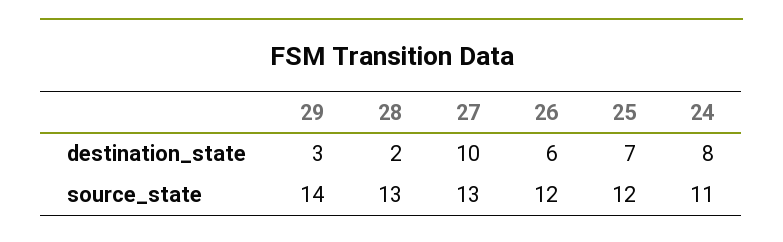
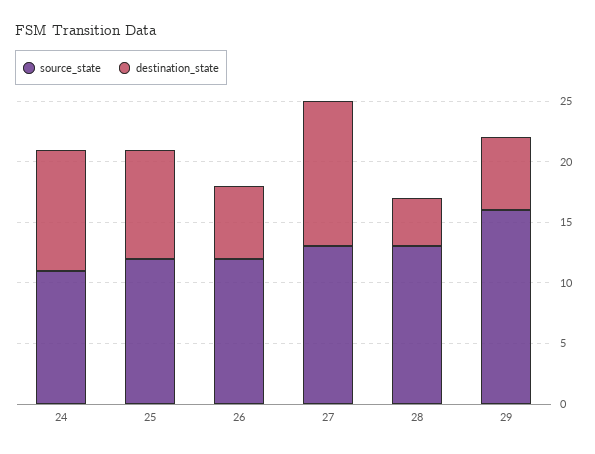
destination_state, 29: 3 -> 6
destination_state, 28: 2 -> 4
destination_state, 27: 10 -> 12
destination_state, 25: 7 -> 9
destination_state, 24: 8 -> 10
source_state, 29: 14 -> 16

